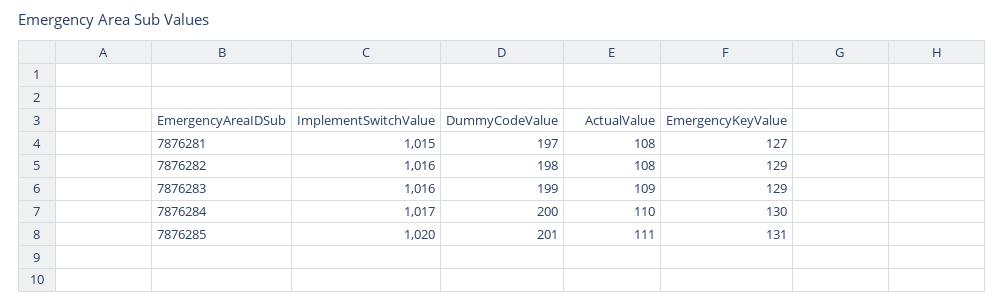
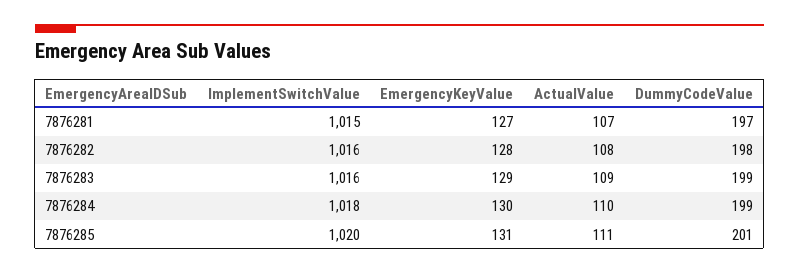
ActualValue, 7876281: 108 -> 107
EmergencyKeyValue, 7876282: 129 -> 128
ImplementSwitchValue, 7876284: 1017 -> 1018
DummyCodeValue, 7876284: 200 -> 199

